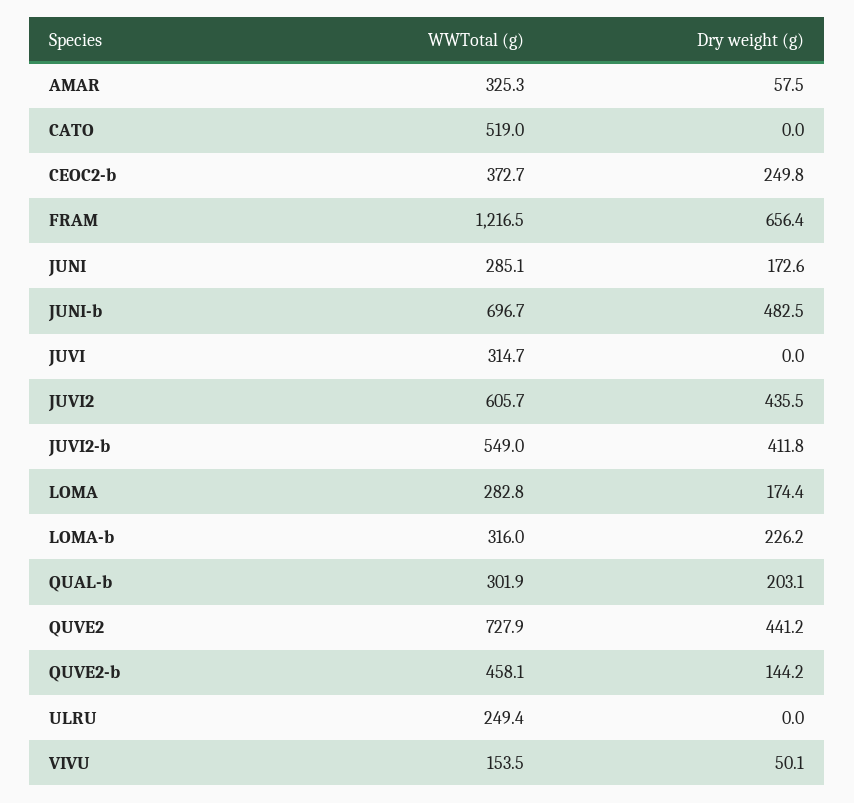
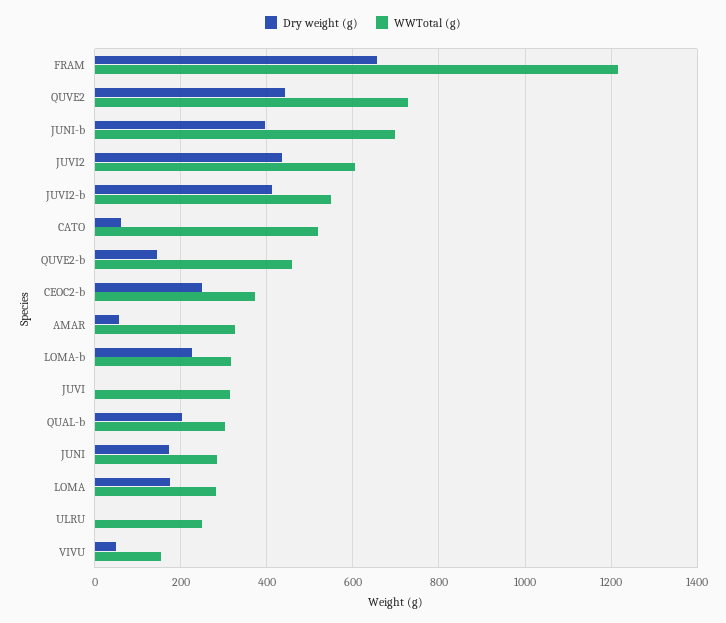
Dry weight (g), CATO: 0 -> 60
Dry weight (g), JUNI-b: 482.5 -> 400

